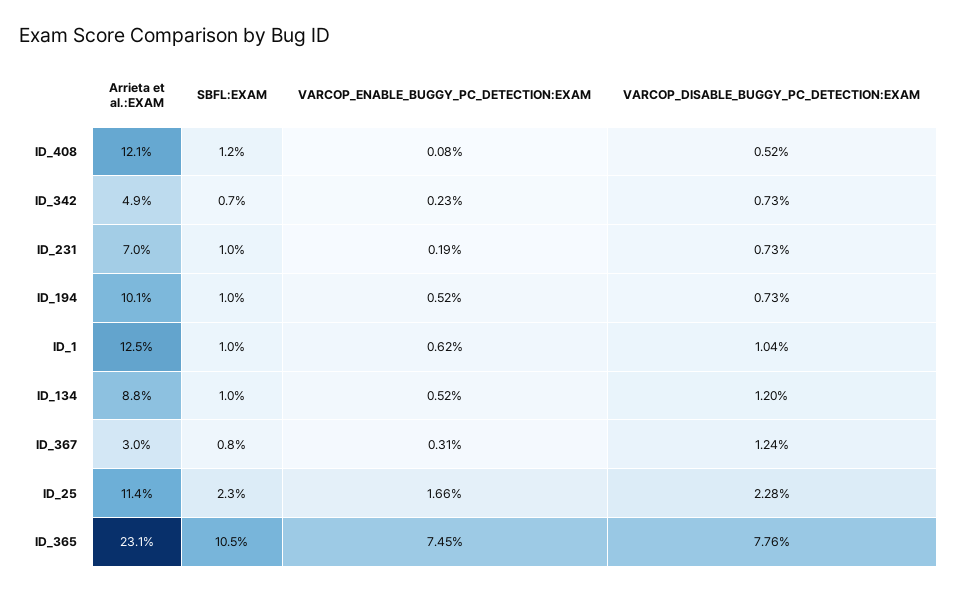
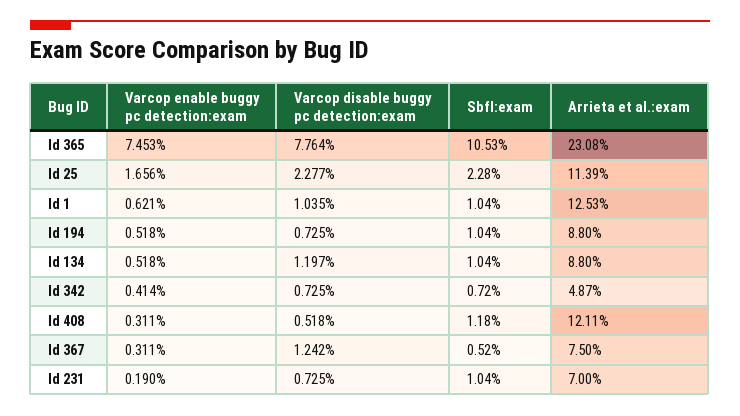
VARCOP_ENABLE_BUGGY_PC_DETECTION:EXAM, ID_408: 0.08 -> 0.311
VARCOP_ENABLE_BUGGY_PC_DETECTION:EXAM, ID_342: 0.23 -> 0.414
Arrieta et al.:EXAM, ID_194: 10.1 -> 8.8
Arrieta et al.:EXAM, ID_367: 3 -> 7.5
SBFL:EXAM, ID_367: 0.8 -> 0.52

